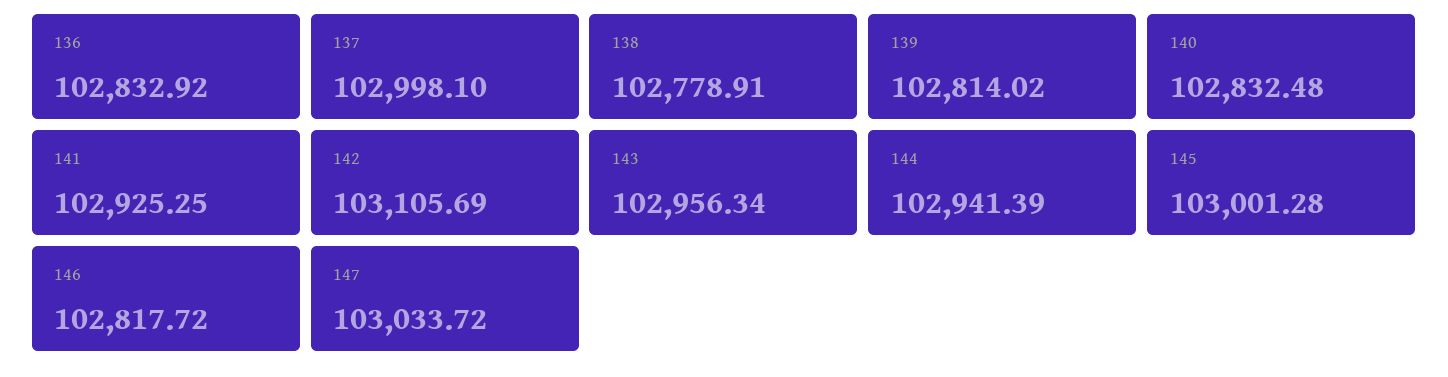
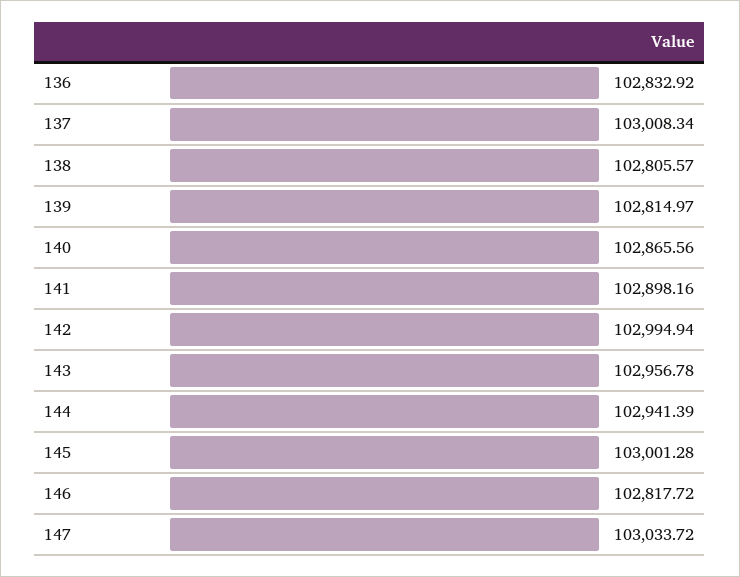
137: 102998.1 -> 103008.34
138: 102778.91 -> 102805.57
139: 102814.02 -> 102814.97
140: 102832.48 -> 102865.56
141: 102925.25 -> 102898.16
142: 103105.69 -> 102994.94
143: 102956.34 -> 102956.78

